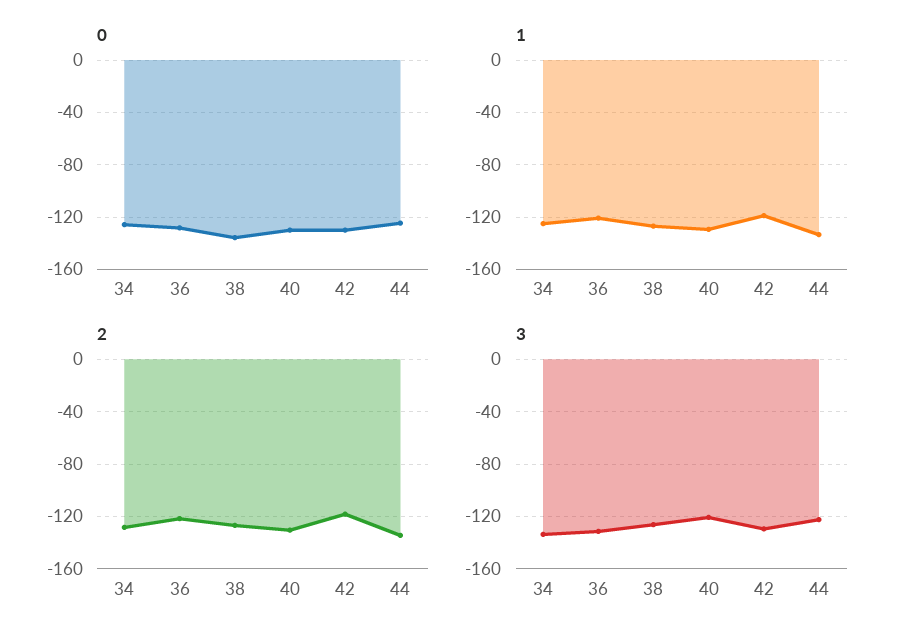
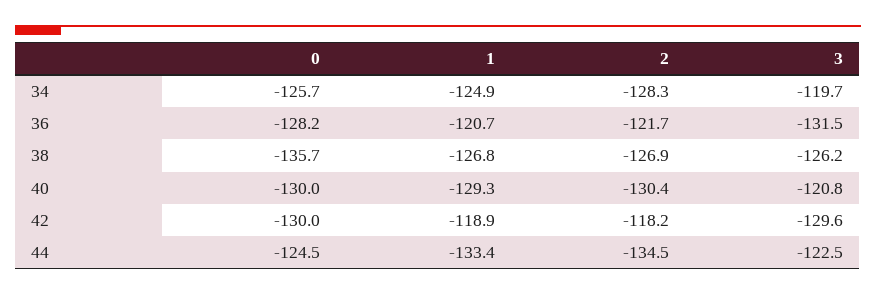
3, 34: -135 -> -119.7

